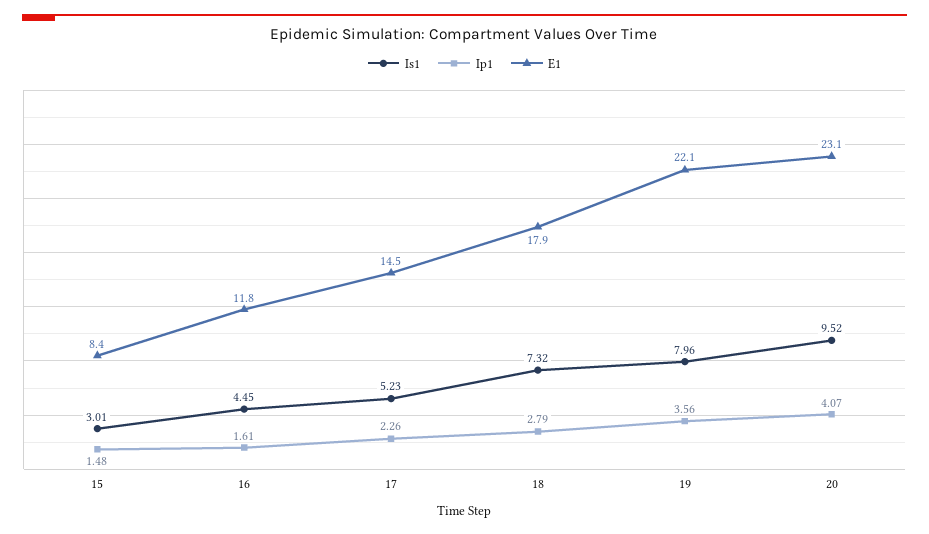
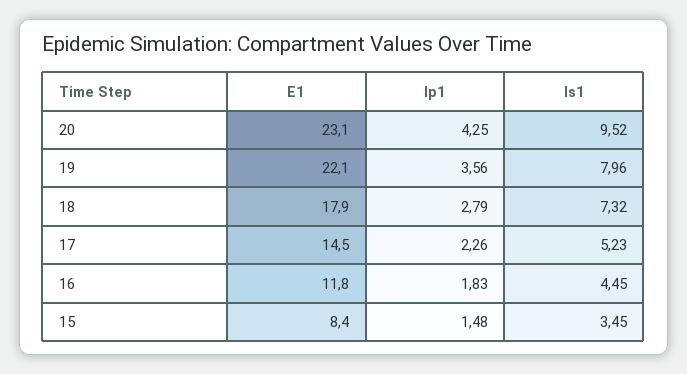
Is1, 15: 3.01 -> 3.45
Ip1, 16: 1.61 -> 1.83
Ip1, 20: 4.07 -> 4.25

